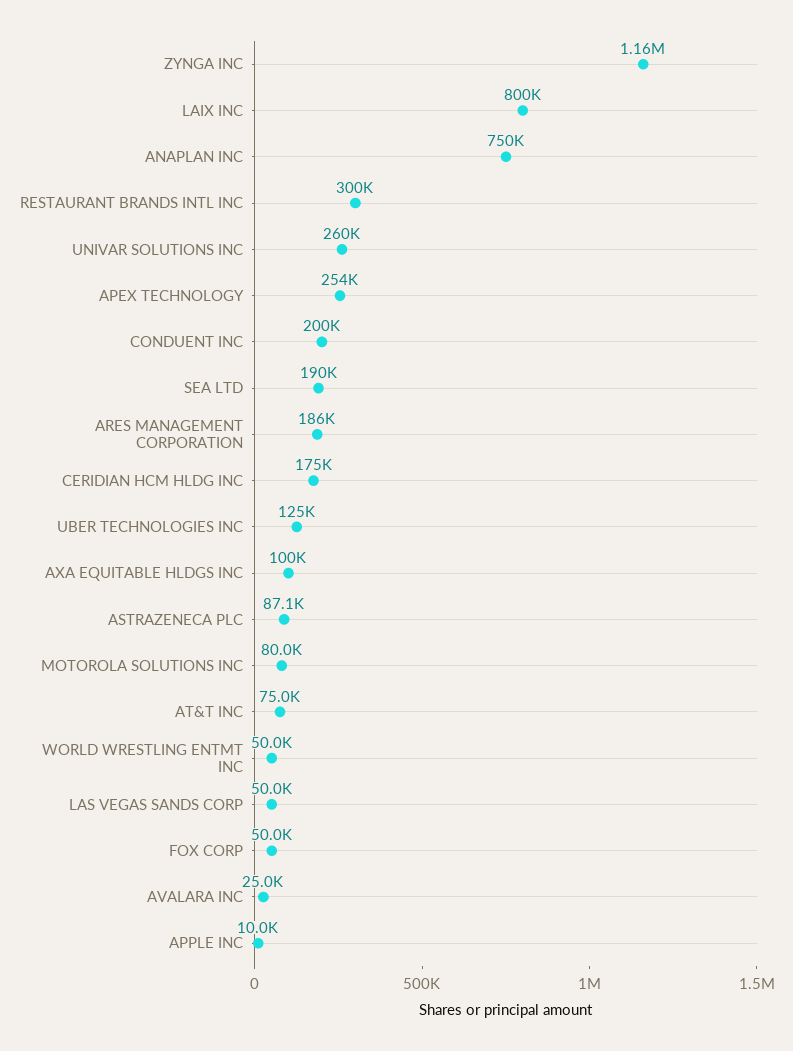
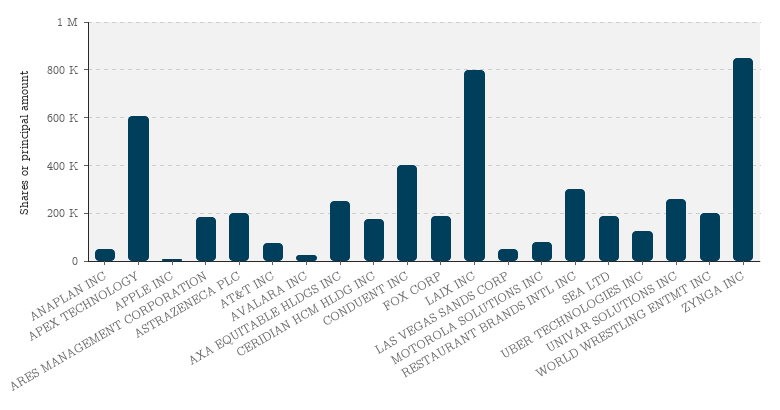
ZYNGA INC: 1160000 -> 850000
ANAPLAN INC: 750000 -> 50000
APEX TECHNOLOGY: 254000 -> 600000
CONDUENT INC: 200000 -> 400000
AXA EQUITABLE HLDGS INC: 100000 -> 250000
ASTRAZENECA PLC: 87100 -> 200000
WORLD WRESTLING ENTMT INC: 50000 -> 200000
FOX CORP: 50000 -> 200000

